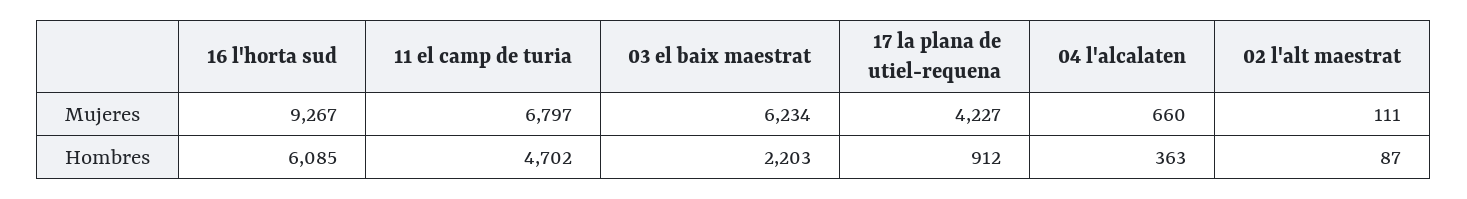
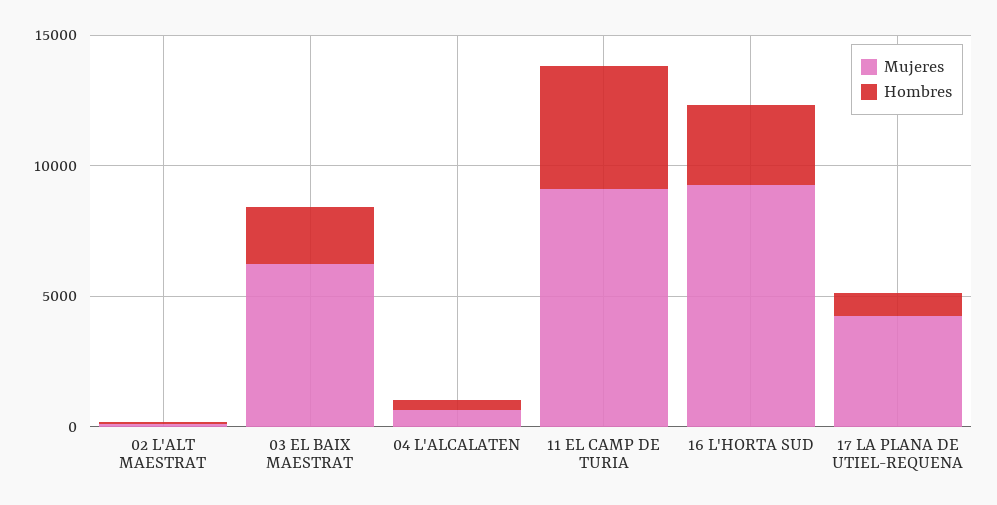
Mujeres, 11 el camp de turia: 6797 -> 9000
Hombres, 16 l'horta sud: 6085 -> 3000

